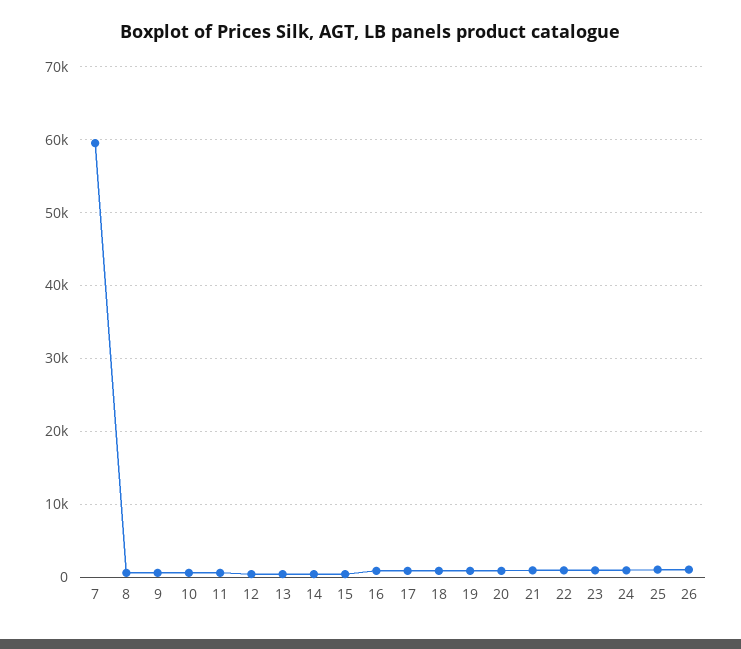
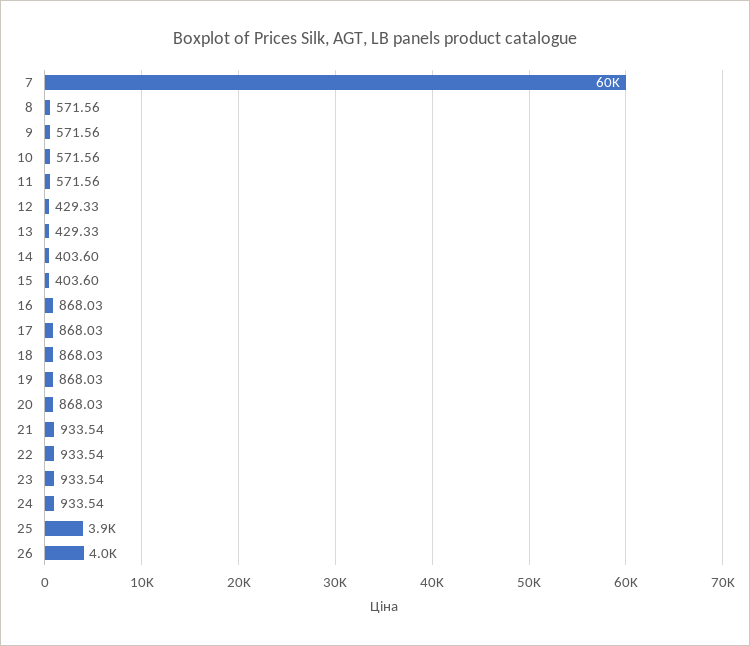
25: 1000 -> 3900
26: 1000 -> 4000

